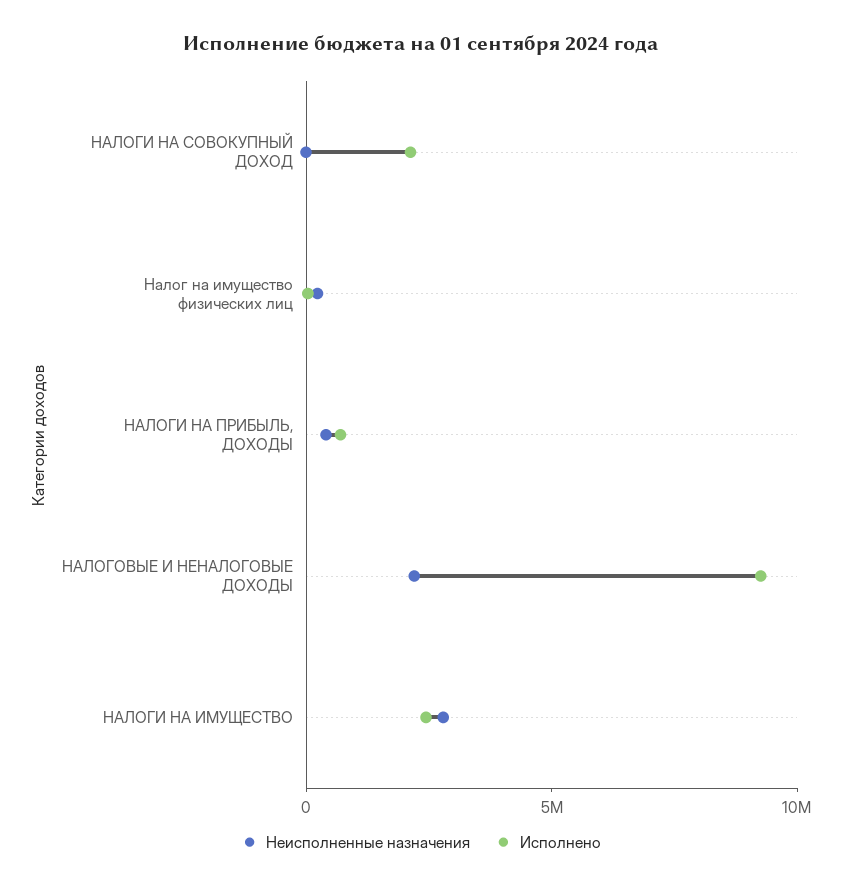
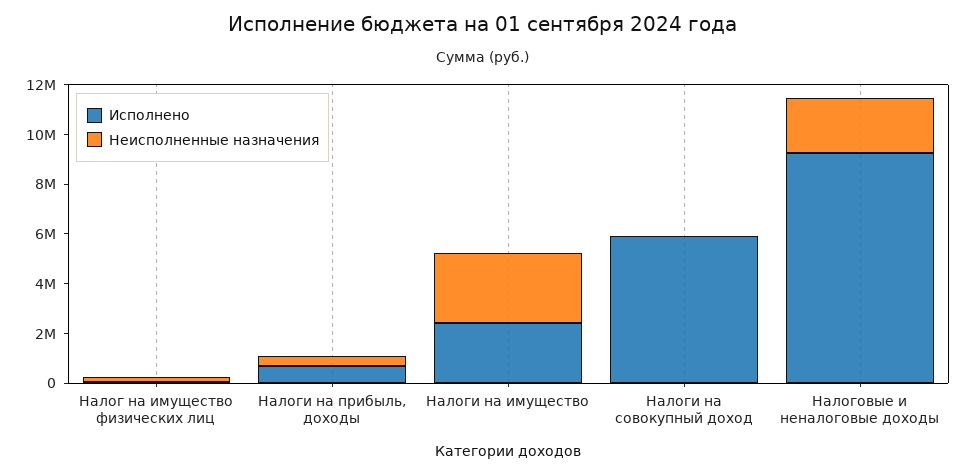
Исполнено, НАЛОГИ НА СОВОКУПНЫЙ ДОХОД: 2000000 -> 6000000

